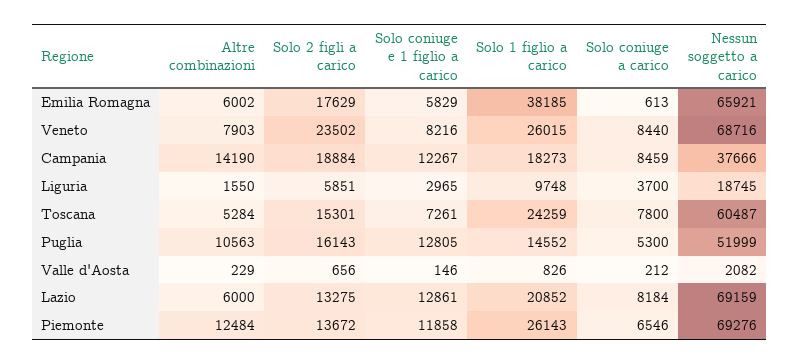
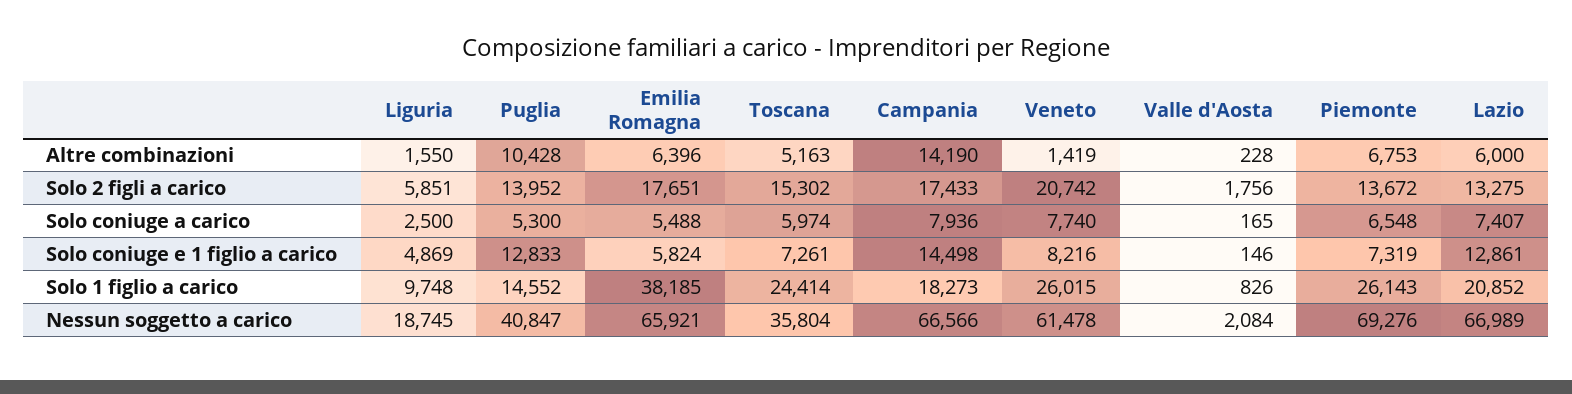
Altre combinazioni, Emilia Romagna: 6002 -> 6396
Solo 2 figli a carico, Emilia Romagna: 17629 -> 17651
Solo coniuge e 1 figlio a carico, Emilia Romagna: 5829 -> 5824
Solo coniuge a carico, Emilia Romagna: 613 -> 5488
Altre combinazioni, Veneto: 7903 -> 1419
Solo 2 figli a carico, Veneto: 23502 -> 20742
Solo coniuge a carico, Veneto: 8440 -> 7740
Nessun soggetto a carico, Veneto: 68716 -> 61478
Solo 2 figli a carico, Campania: 18884 -> 17433
Solo coniuge e 1 figlio a carico, Campania: 12267 -> 14498
Solo coniuge a carico, Campania: 8459 -> 7936
Nessun soggetto a carico, Campania: 37666 -> 66566
Solo coniuge e 1 figlio a carico, Liguria: 2965 -> 4869
Solo coniuge a carico, Liguria: 3700 -> 2500
Altre combinazioni, Toscana: 5284 -> 5163
Solo 2 figli a carico, Toscana: 15301 -> 15302
Solo 1 figlio a carico, Toscana: 24259 -> 24414
Solo coniuge a carico, Toscana: 7800 -> 5974
Nessun soggetto a carico, Toscana: 60487 -> 35804
Altre combinazioni, Puglia: 10563 -> 10428
Solo 2 figli a carico, Puglia: 16143 -> 13952
Solo coniuge e 1 figlio a carico, Puglia: 12805 -> 12833
Nessun soggetto a carico, Puglia: 51999 -> 40847
Altre combinazioni, Valle d'Aosta: 229 -> 228
Solo 2 figli a carico, Valle d'Aosta: 656 -> 1756
Solo coniuge a carico, Valle d'Aosta: 212 -> 165
Nessun soggetto a carico, Valle d'Aosta: 2082 -> 2084
Solo coniuge a carico, Lazio: 8184 -> 7407
Nessun soggetto a carico, Lazio: 69159 -> 66989
Altre combinazioni, Piemonte: 12484 -> 6753
Solo coniuge e 1 figlio a carico, Piemonte: 11858 -> 7319
Solo coniuge a carico, Piemonte: 6546 -> 6548

